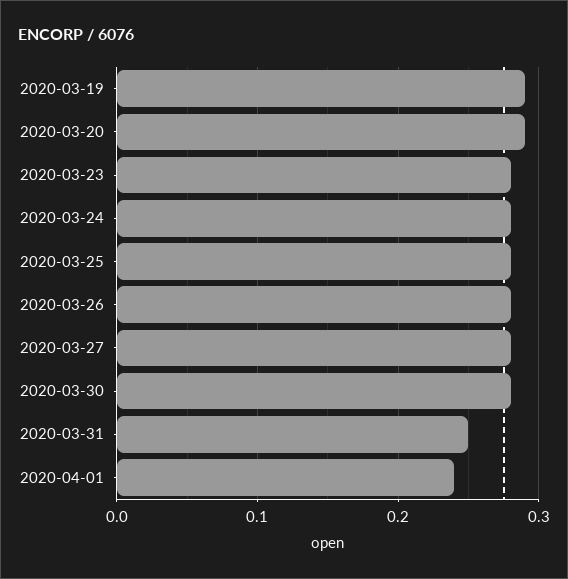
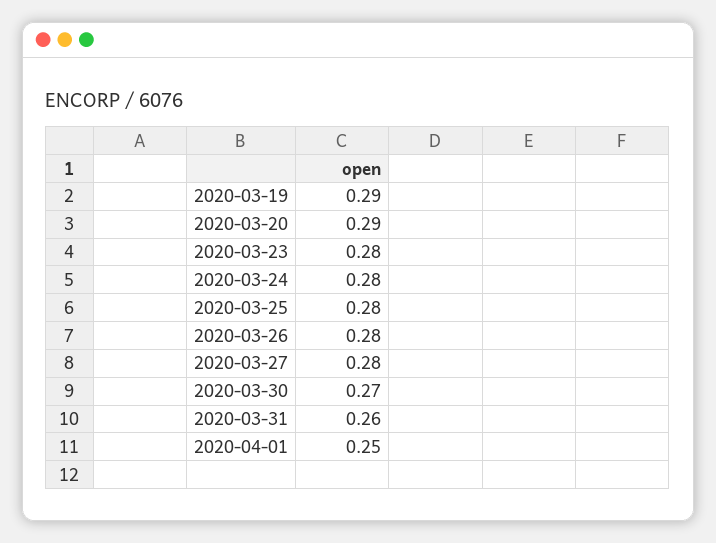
2020-03-30: 0.28 -> 0.27
2020-03-31: 0.25 -> 0.26
2020-04-01: 0.24 -> 0.25

